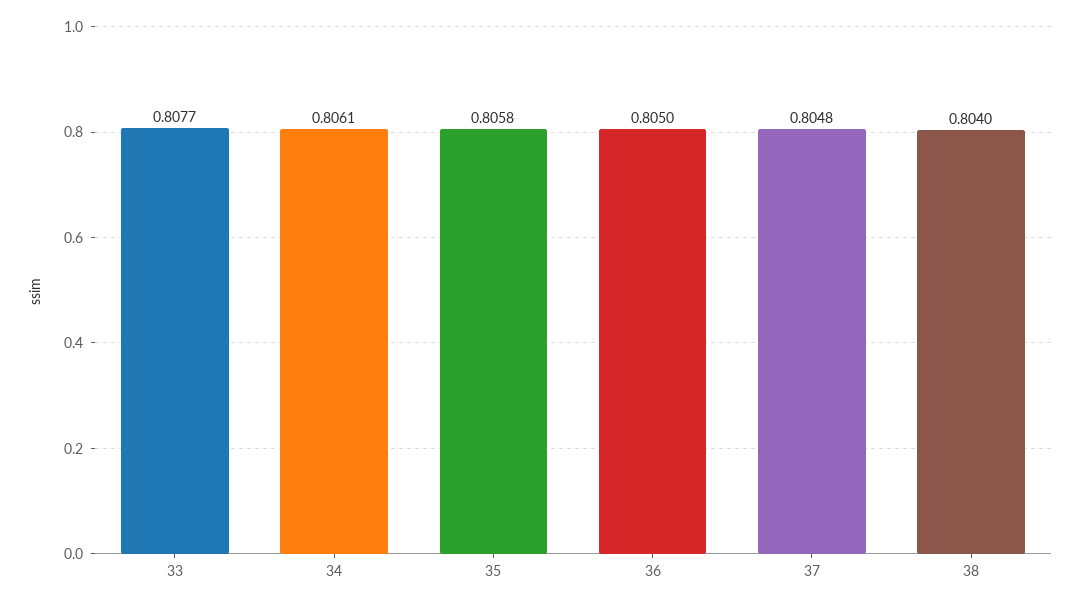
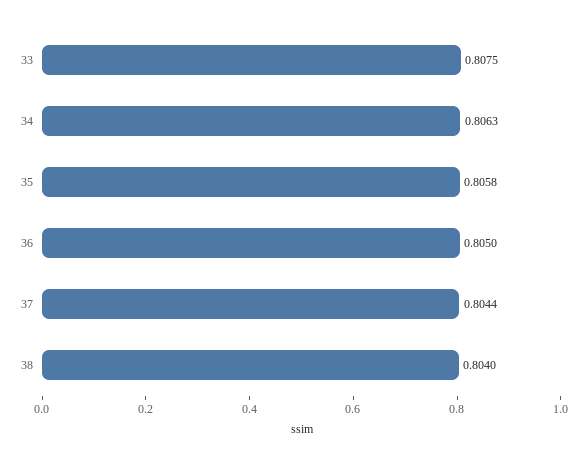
33: 0.8077 -> 0.8075
34: 0.8061 -> 0.8063
37: 0.8048 -> 0.8044

